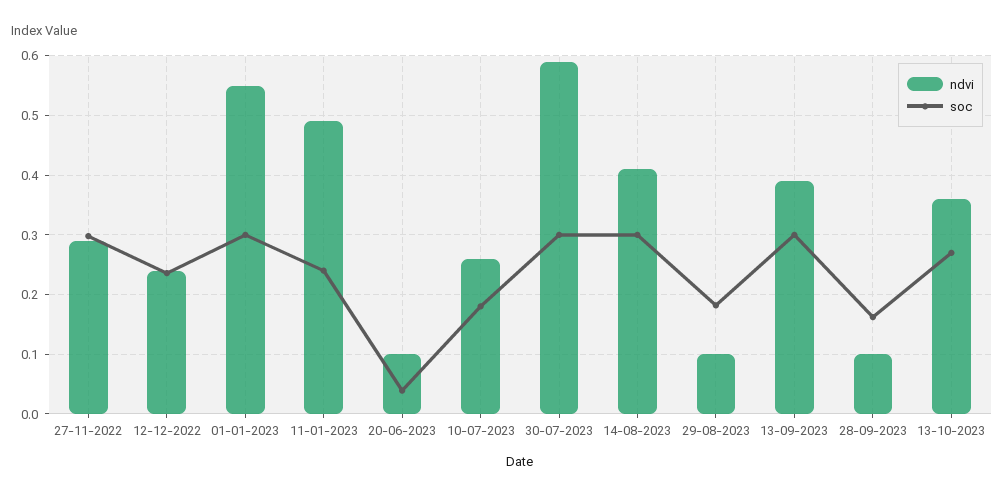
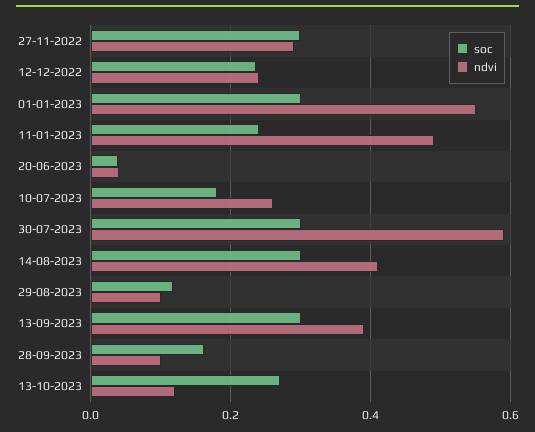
ndvi, 20-06-2023: 0.1 -> 0.04
soc, 29-08-2023: 0.18 -> 0.12
ndvi, 13-10-2023: 0.36 -> 0.12

